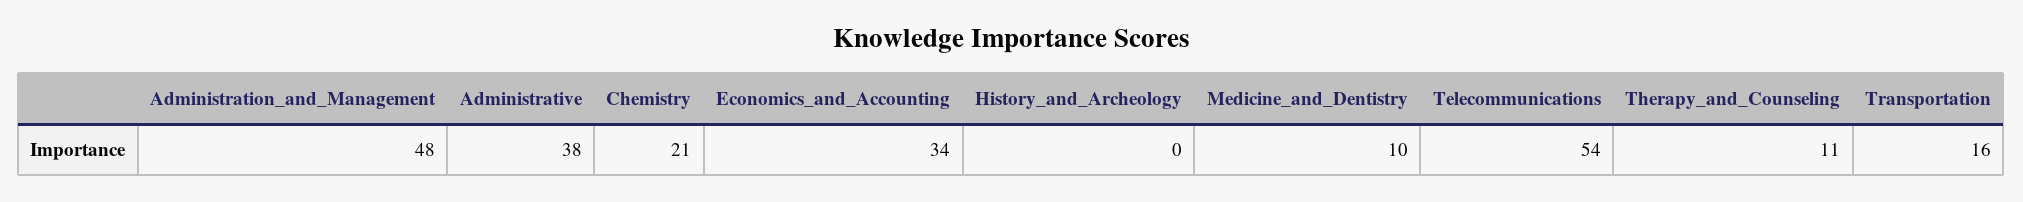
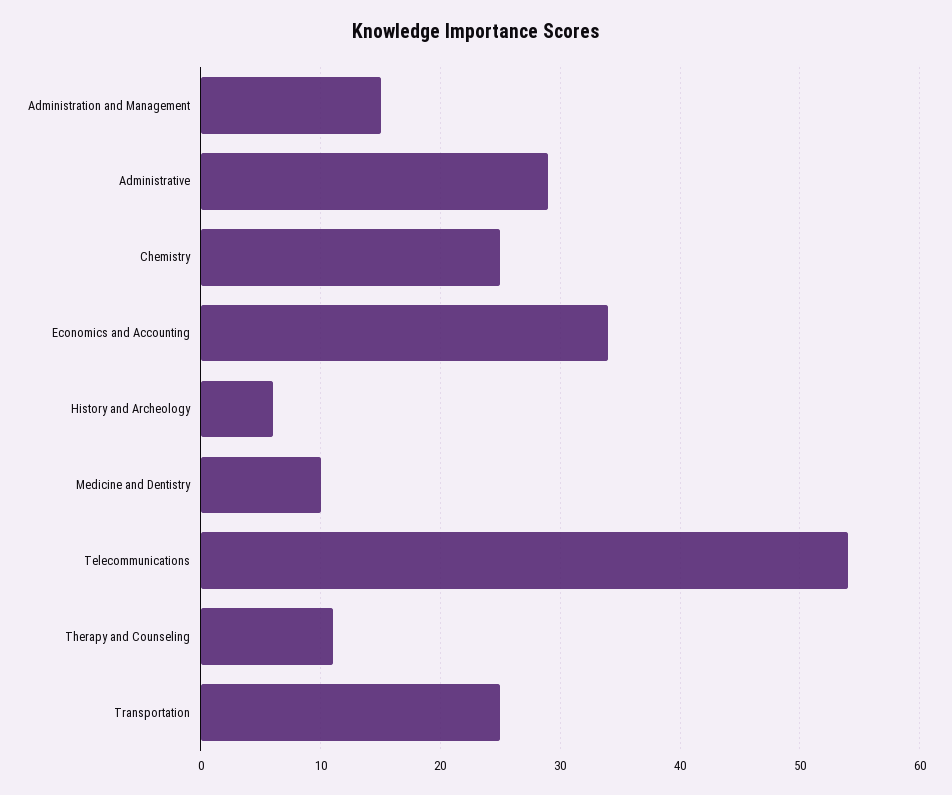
Administration_and_Management: 48 -> 15
Administrative: 38 -> 29
Chemistry: 21 -> 25
History_and_Archeology: 0 -> 6
Transportation: 16 -> 25

